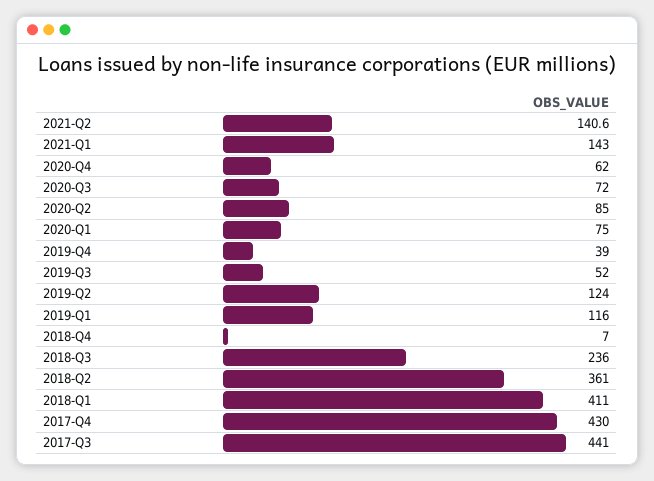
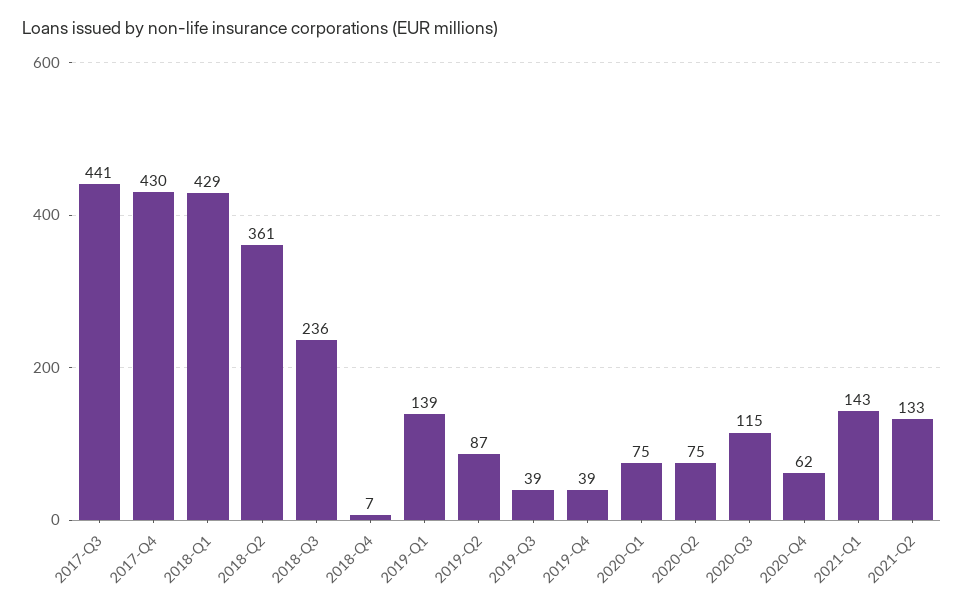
2021-Q2: 140.6 -> 133
2020-Q3: 72 -> 115
2020-Q2: 85 -> 75
2019-Q3: 52 -> 39
2019-Q2: 124 -> 87
2019-Q1: 116 -> 139
2018-Q1: 411 -> 429

